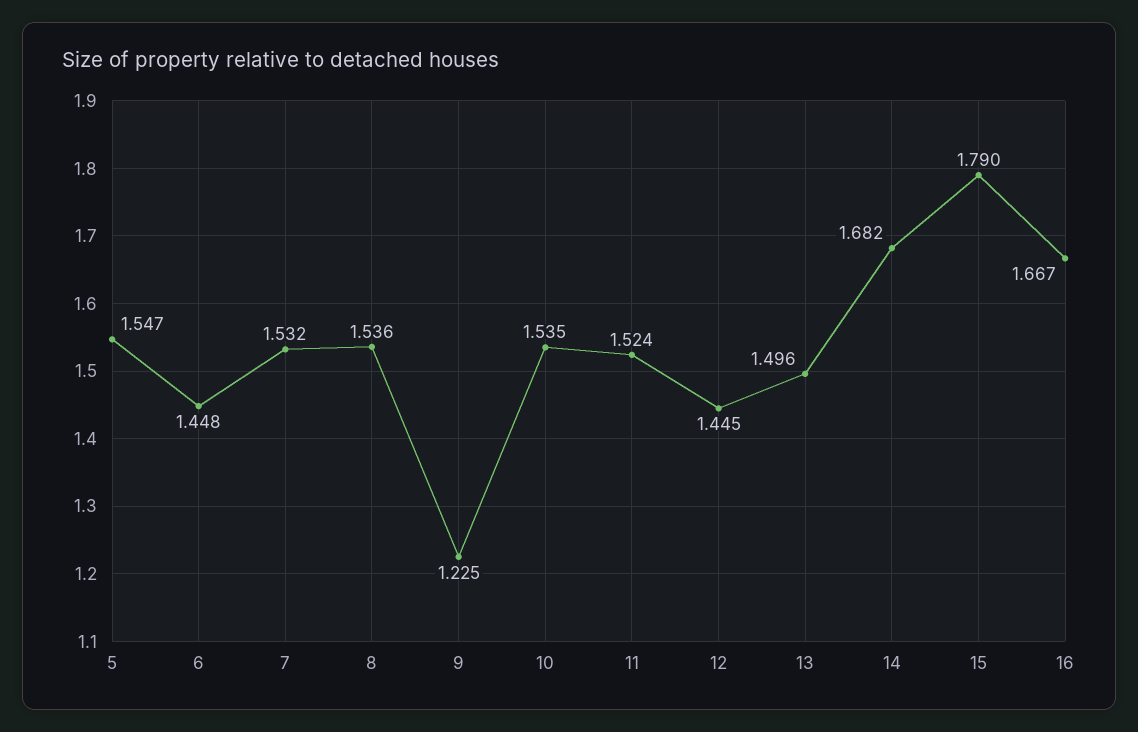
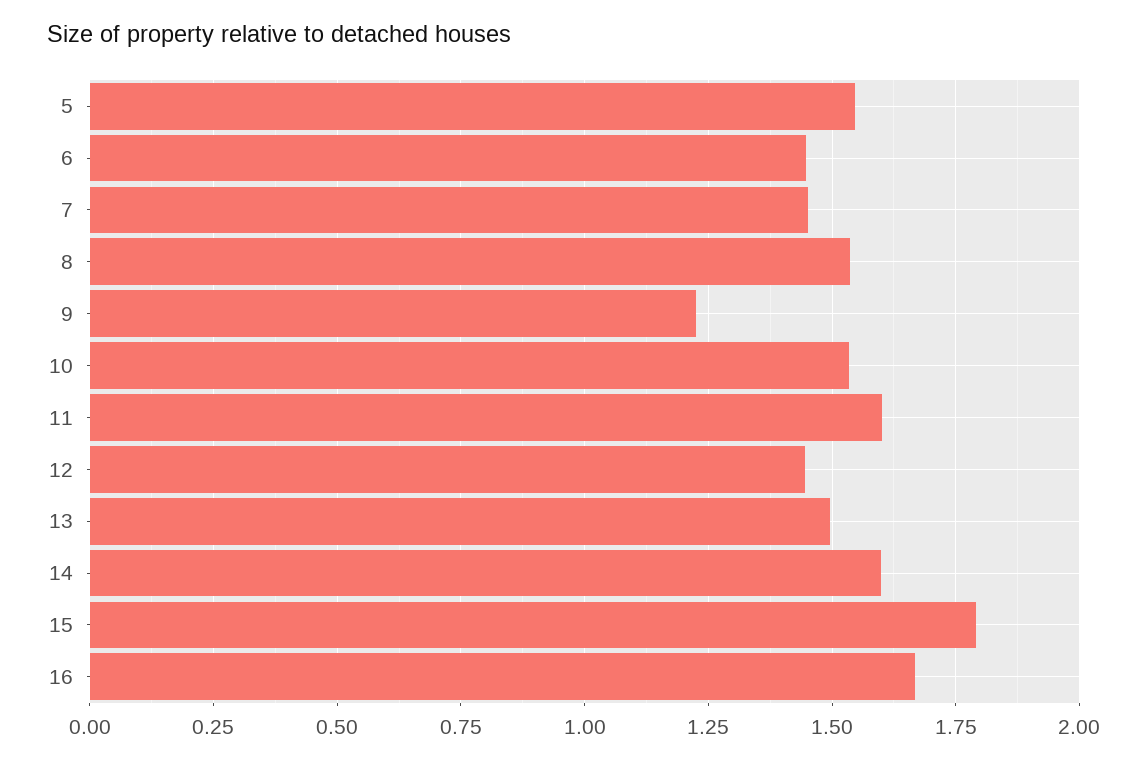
7: 1.532 -> 1.45
11: 1.524 -> 1.6
14: 1.682 -> 1.6

